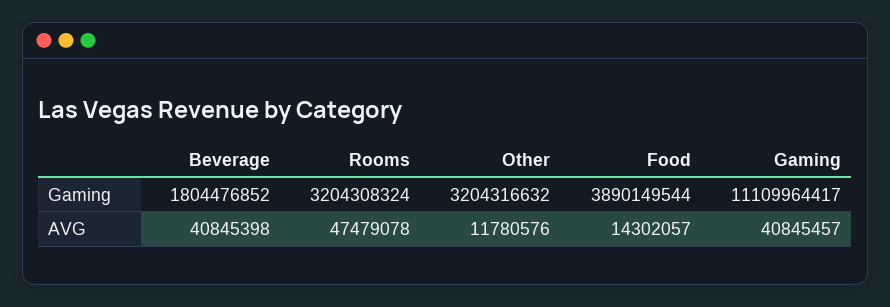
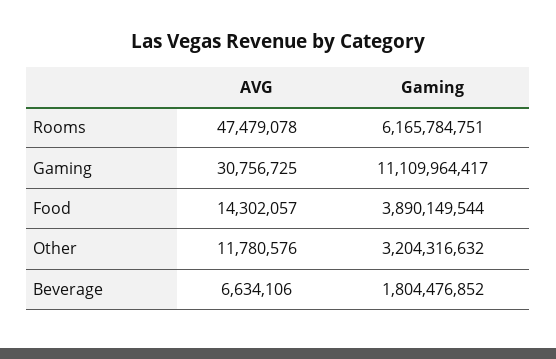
Rooms, Gaming: 3204308324 -> 6165784751
Beverage, AVG: 40845398 -> 6634106
Gaming, AVG: 40845457 -> 30756725

